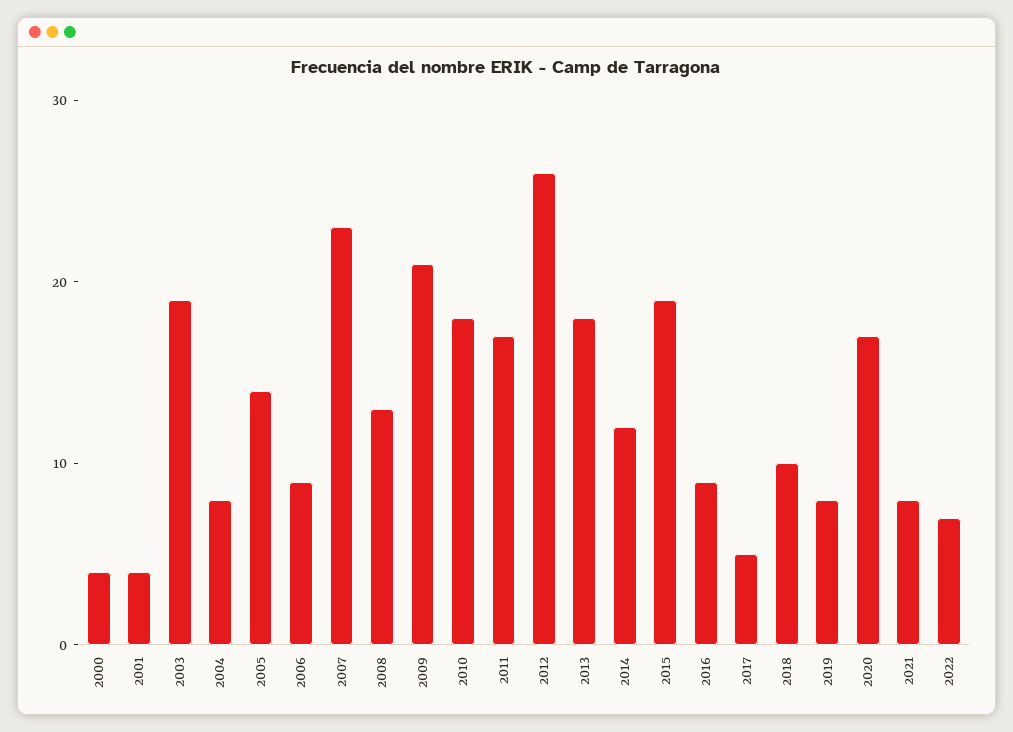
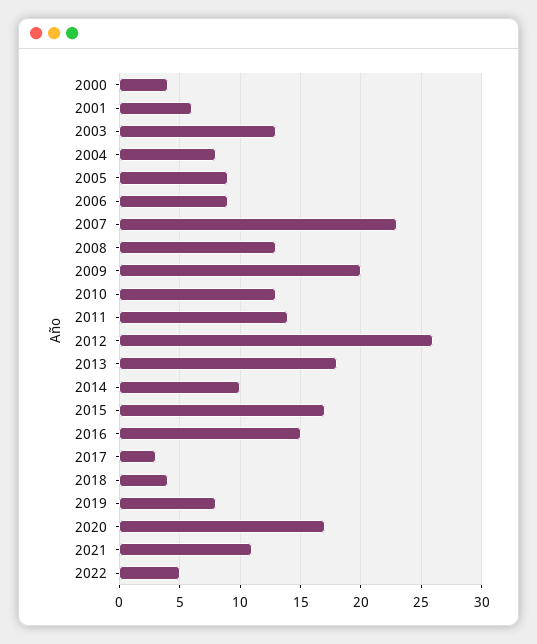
2001: 4 -> 6
2003: 19 -> 13
2005: 14 -> 9
2009: 21 -> 20
2010: 18 -> 13
2011: 17 -> 14
2014: 12 -> 10
2015: 19 -> 17
2016: 9 -> 15
2017: 5 -> 3
2018: 10 -> 4
2021: 8 -> 11
2022: 7 -> 5

